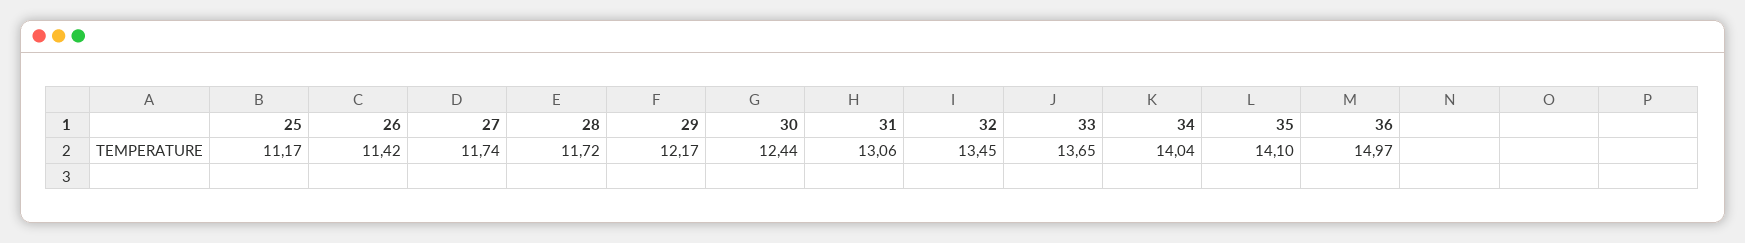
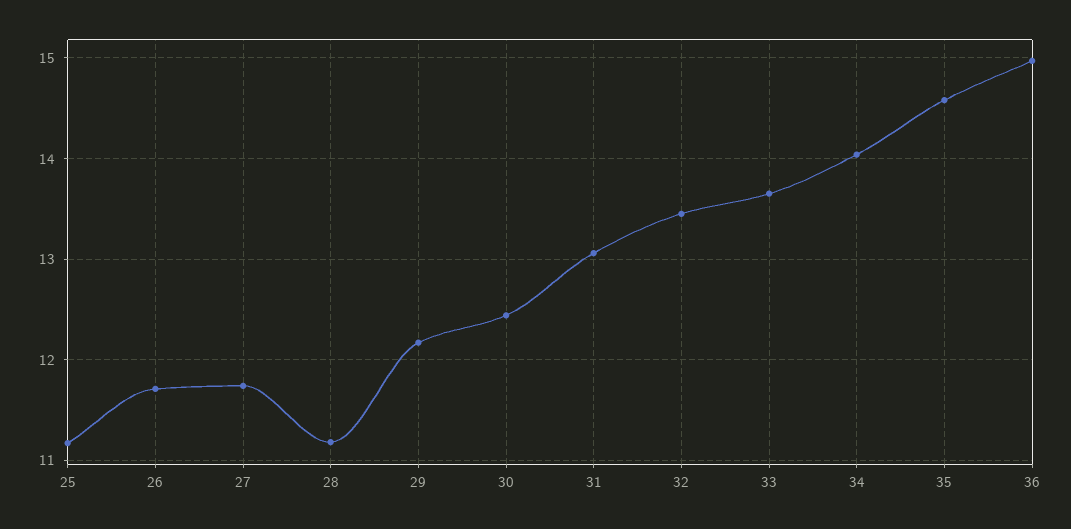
26: 11.42 -> 11.7
28: 11.72 -> 11.2
35: 14.1 -> 14.6

